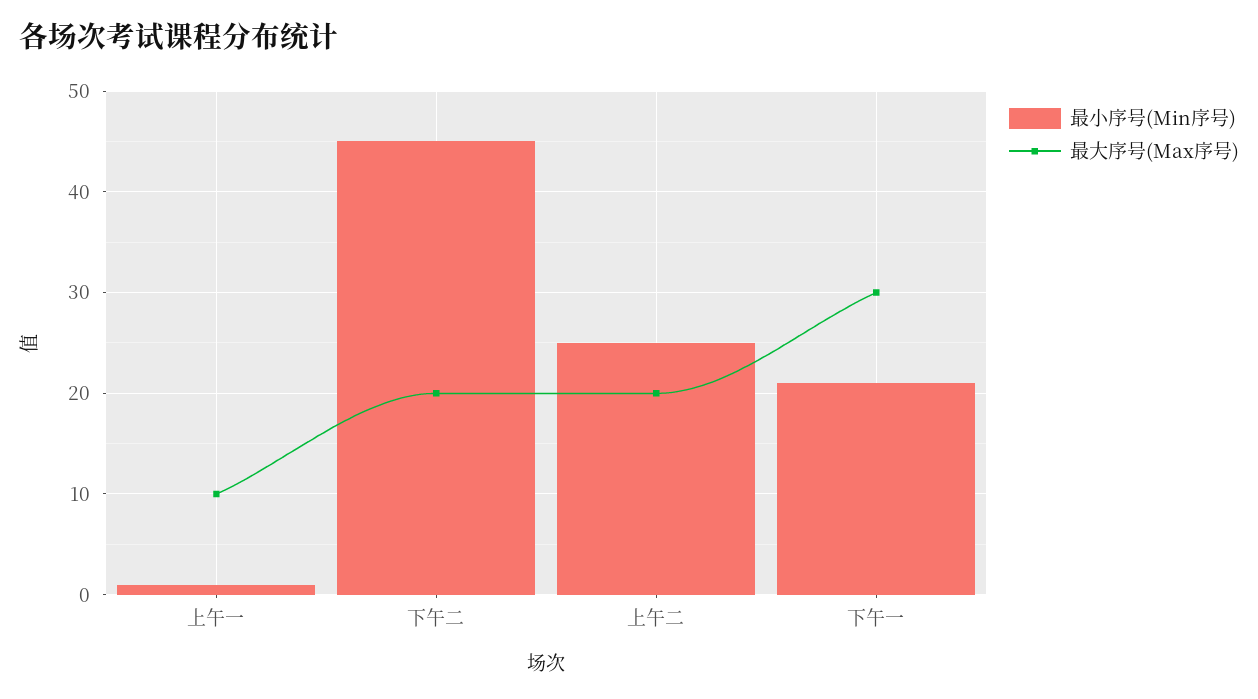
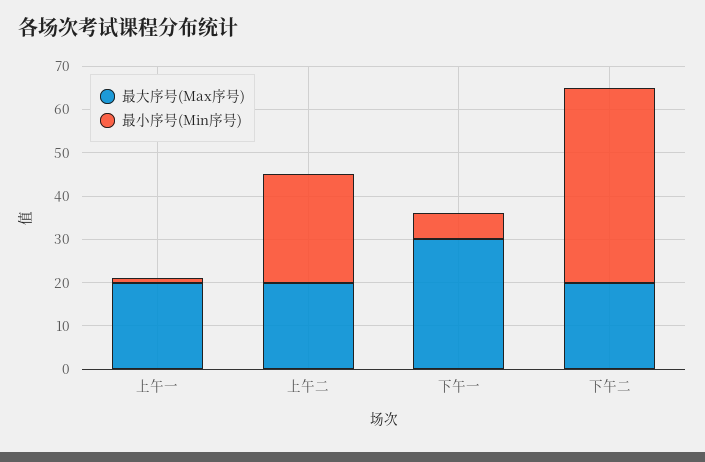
最大序号(Max序号), 上午一: 10 -> 20
最小序号(Min序号), 下午一: 21 -> 5

